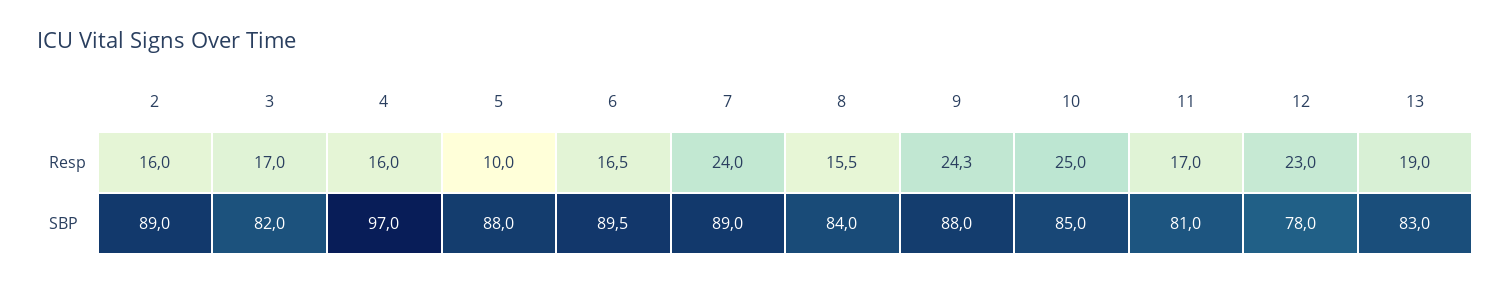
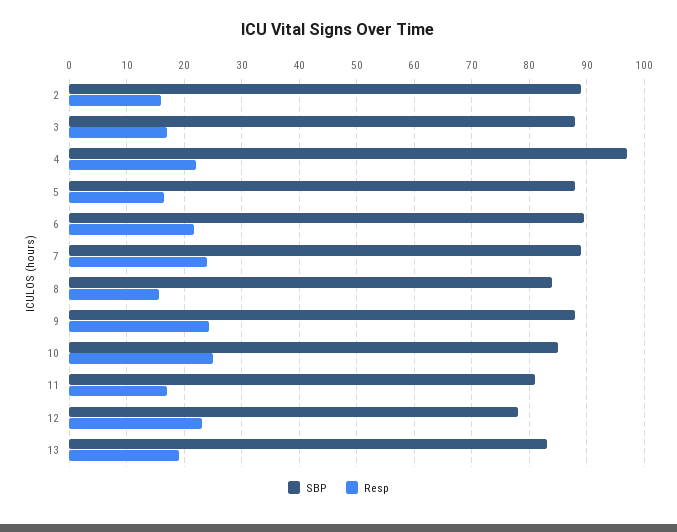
Resp, 4: 16 -> 22
Resp, 5: 10 -> 16
Resp, 6: 16.5 -> 22
SBP, 3: 82 -> 88

